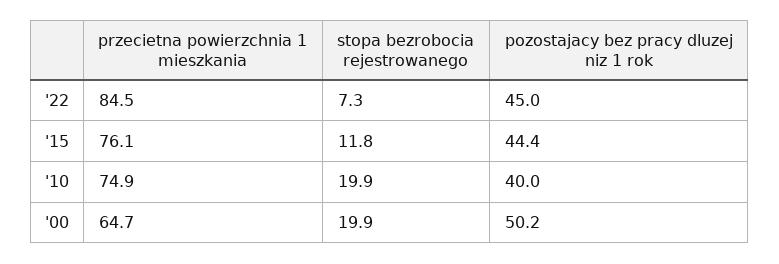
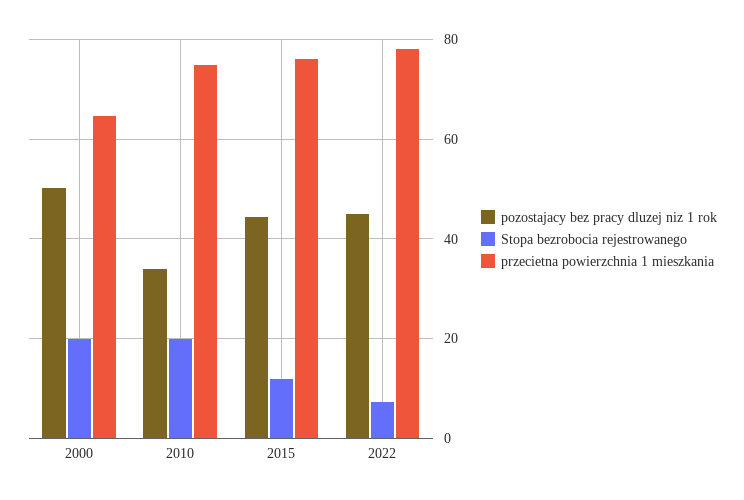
przecietna powierzchnia 1 mieszkania, '22: 84.5 -> 78
pozostajacy bez pracy dluzej niz 1 rok, '10: 40 -> 34

